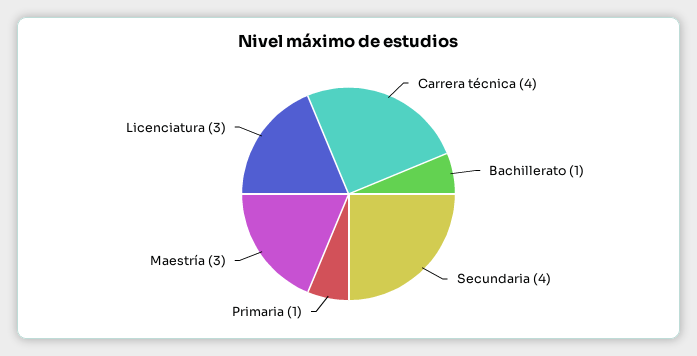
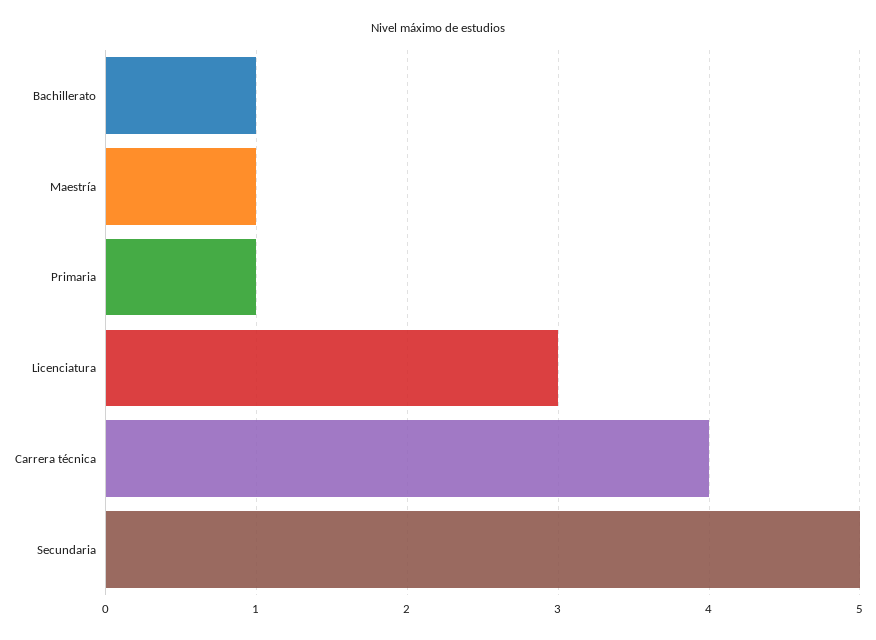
Secundaria: 4 -> 5
Maestría: 3 -> 1

